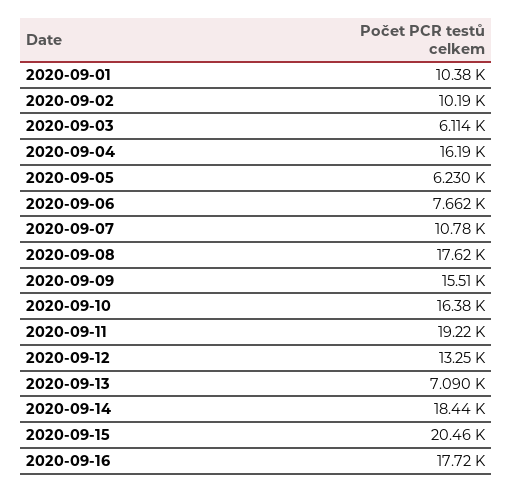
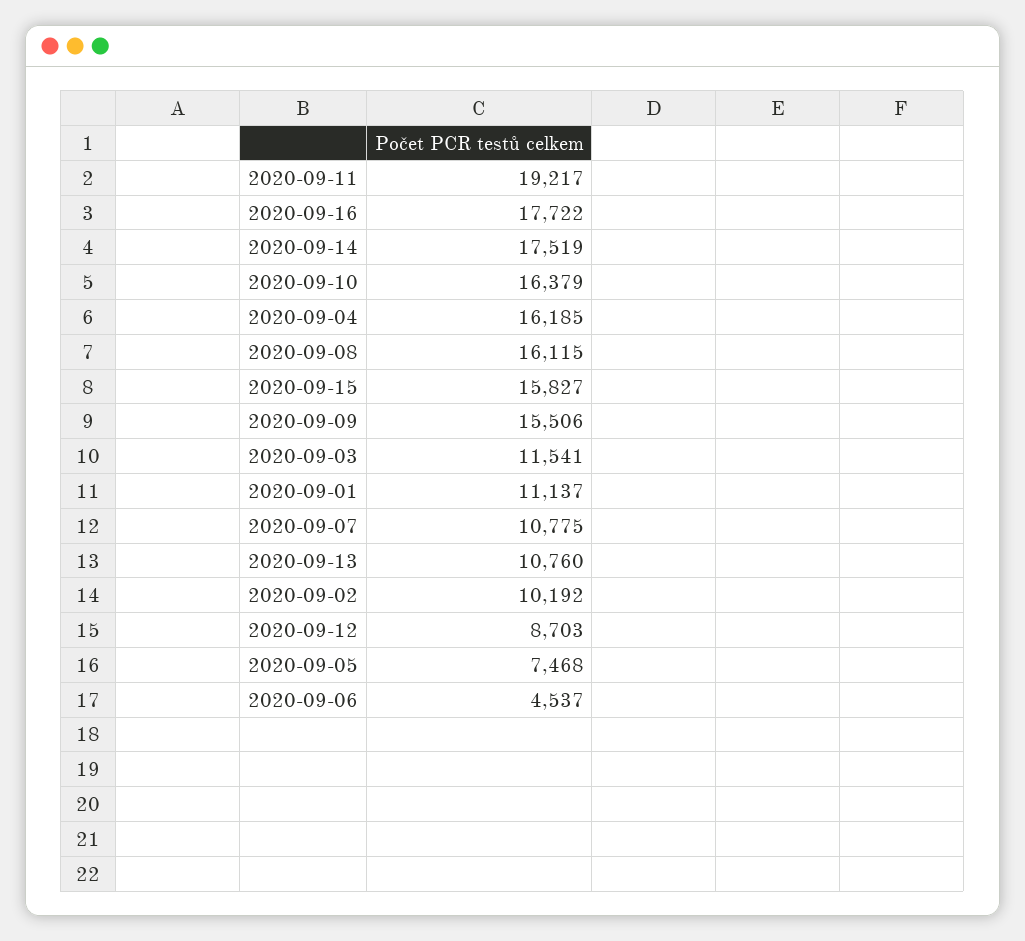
2020-09-01: 10380 -> 11137
2020-09-03: 6114 -> 11541
2020-09-05: 6230 -> 7468
2020-09-06: 7662 -> 4537
2020-09-08: 17620 -> 16115
2020-09-12: 13250 -> 8703
2020-09-13: 7090 -> 10760
2020-09-14: 18440 -> 17519
2020-09-15: 20460 -> 15827

